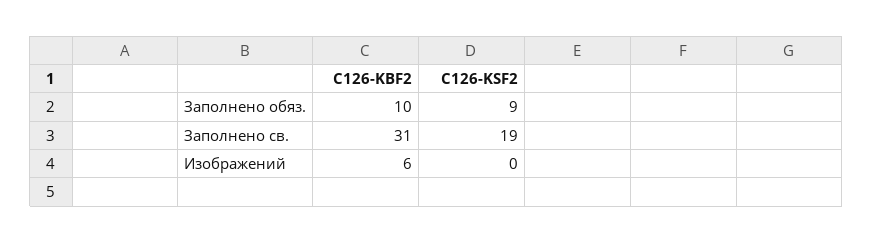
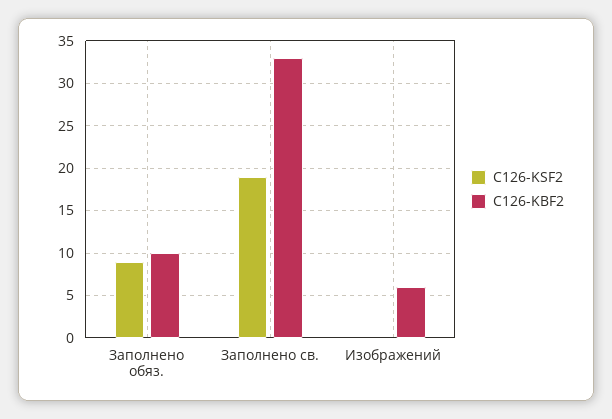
C126-KBF2, Заполнено св.: 31 -> 33

